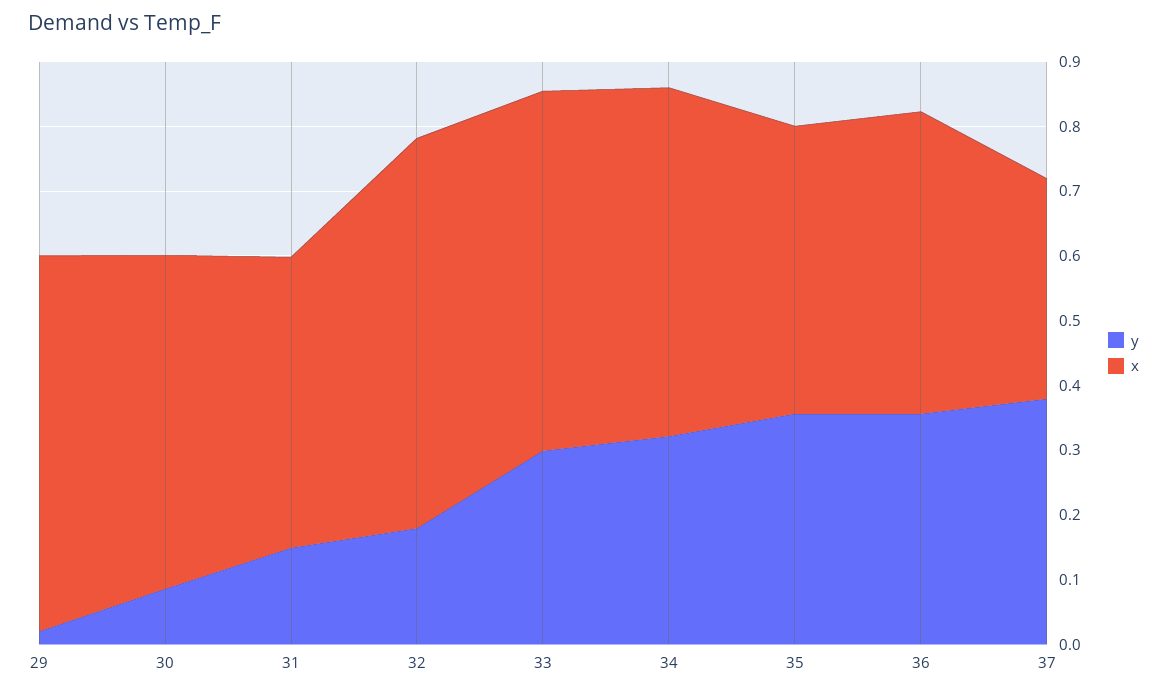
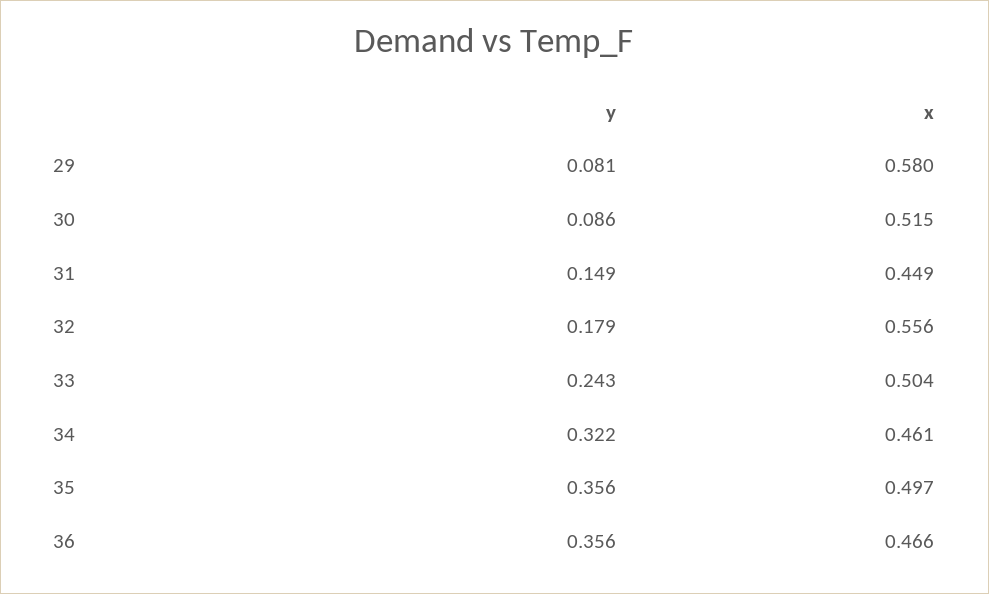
y, 29: 0.02 -> 0.081
x, 32: 0.6 -> 0.556
y, 33: 0.3 -> 0.243
x, 33: 0.56 -> 0.504
x, 34: 0.54 -> 0.461
x, 35: 0.44 -> 0.497
y, 37: 0.38 -> none
x, 37: 0.34 -> none

